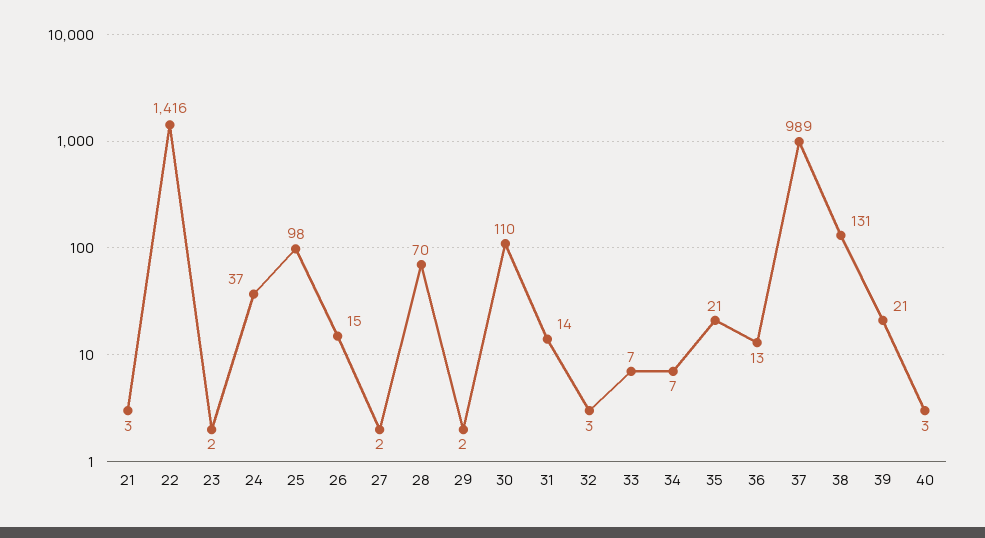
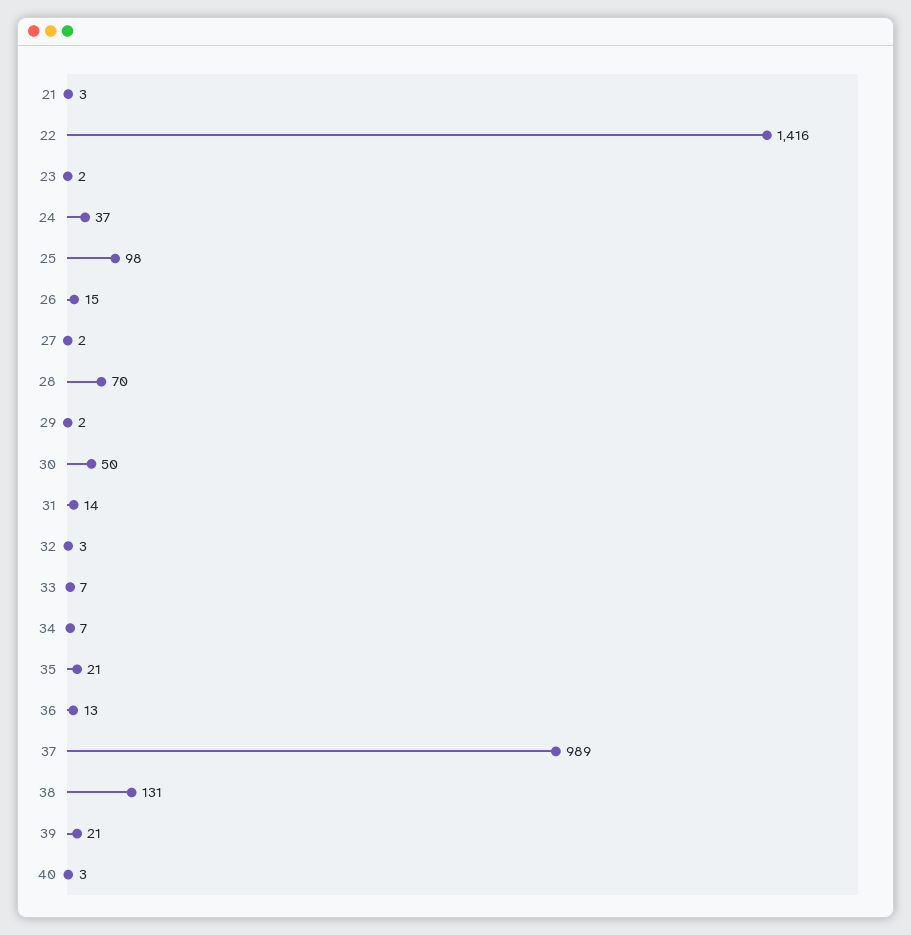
30: 110 -> 50

